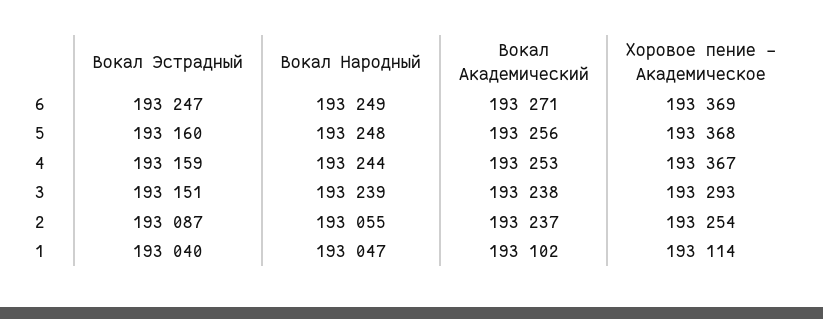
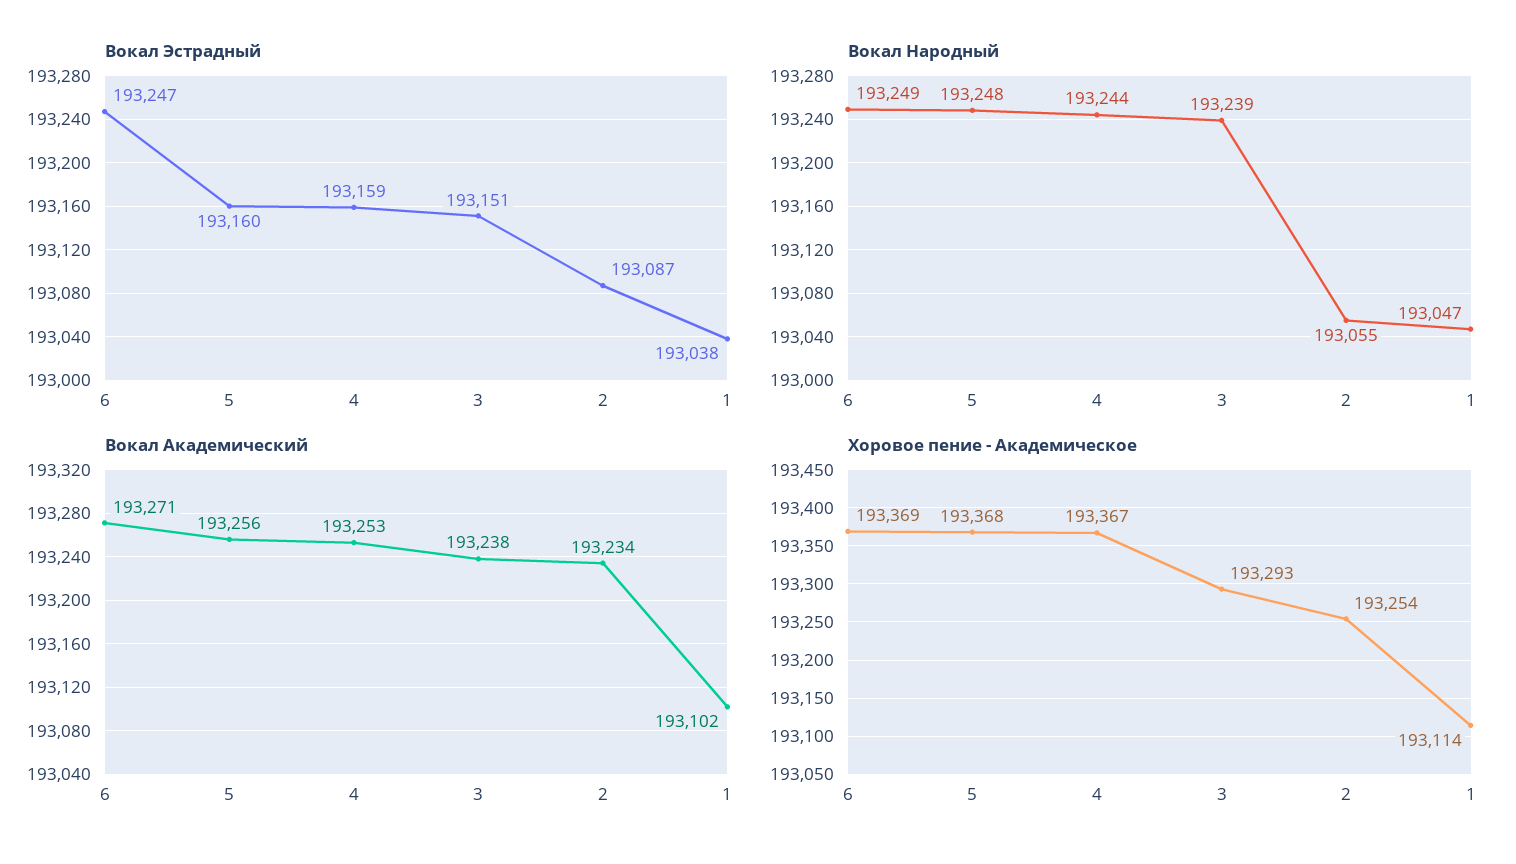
Вокал Академический, 2: 193237 -> 193234
Вокал Эстрадный, 1: 193040 -> 193038

